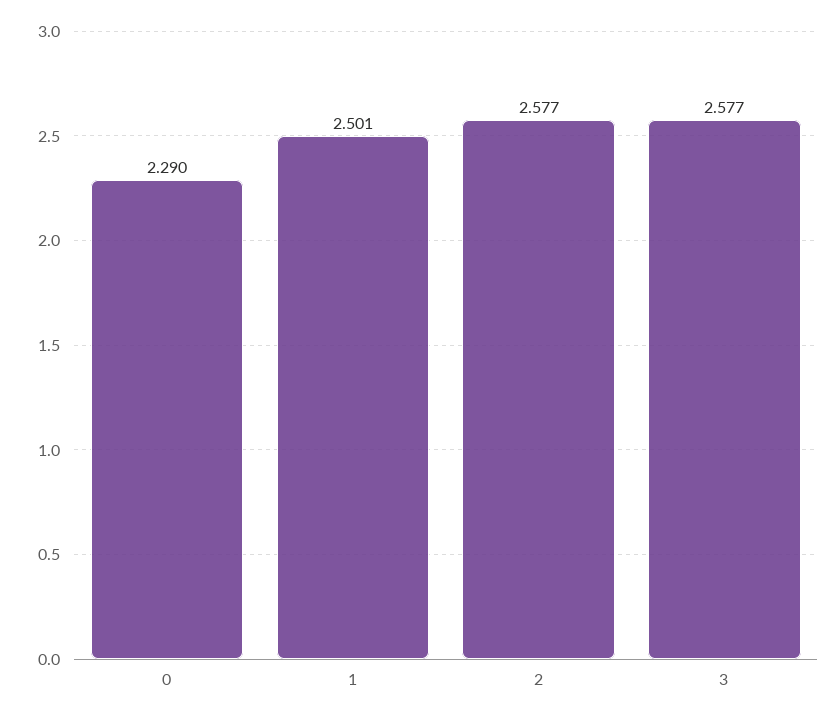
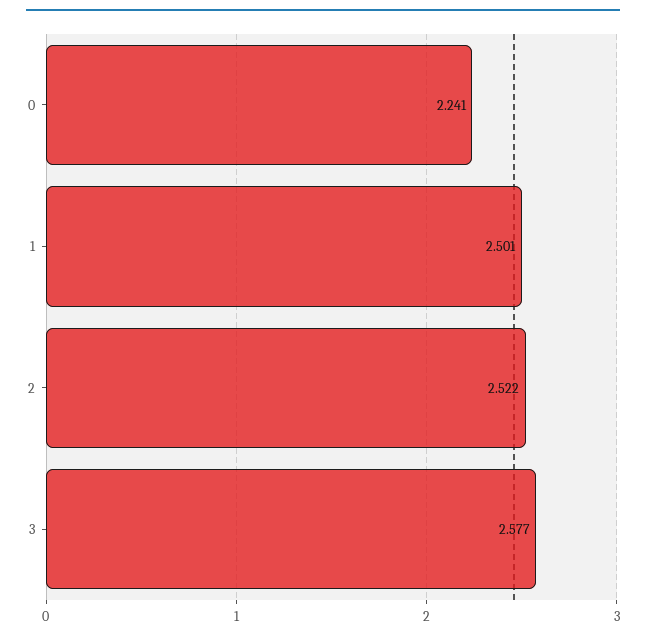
0: 2.29 -> 2.241
2: 2.577 -> 2.522

